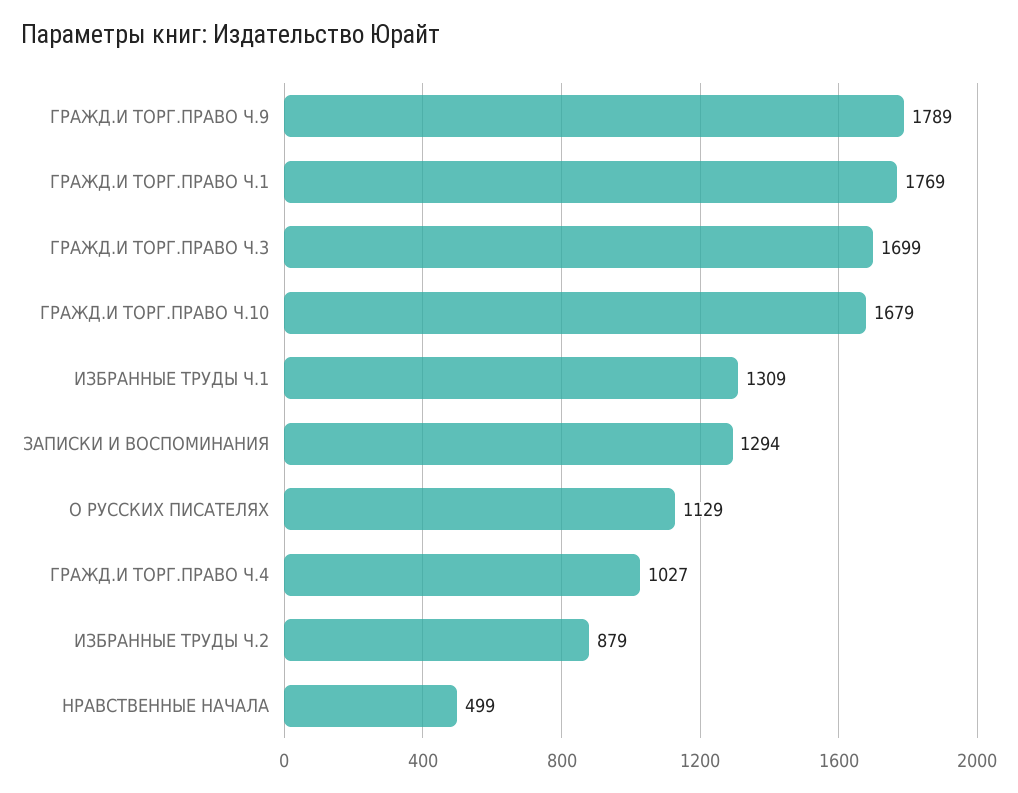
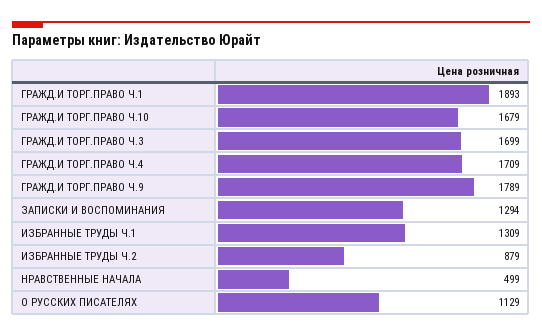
ГРАЖД.И ТОРГ.ПРАВО Ч.1: 1769 -> 1893
ГРАЖД.И ТОРГ.ПРАВО Ч.4: 1027 -> 1709

